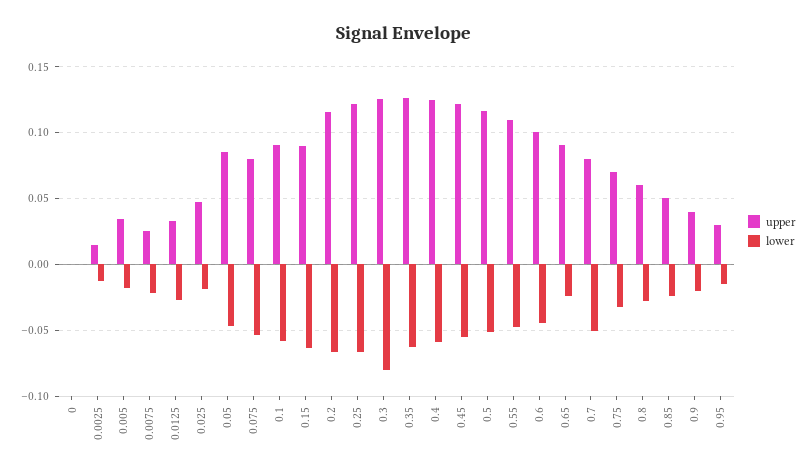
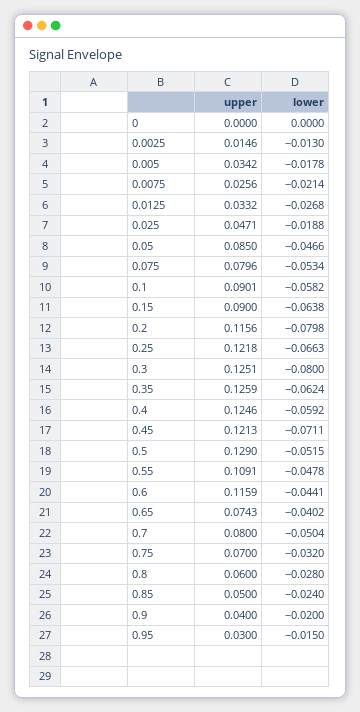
lower, 0.2: -0.065 -> -0.0798
lower, 0.45: -0.055 -> -0.0711
upper, 0.5: 0.115 -> 0.129
upper, 0.6: 0.1 -> 0.1159
upper, 0.65: 0.09 -> 0.0743
lower, 0.65: -0.025 -> -0.0402

